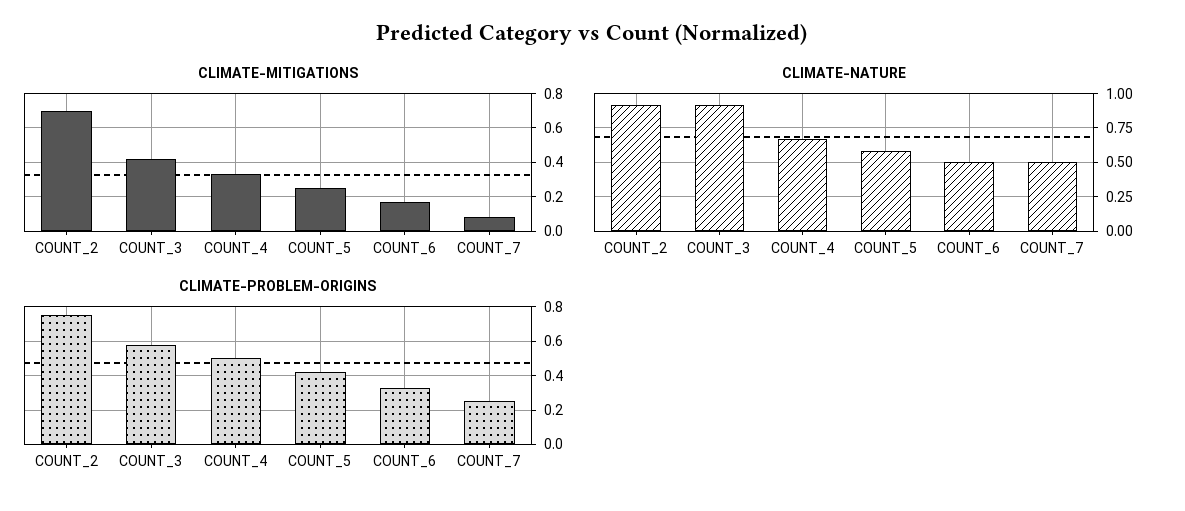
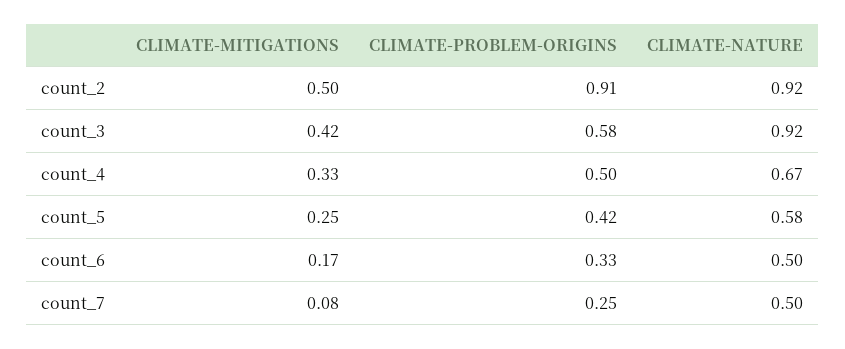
CLIMATE-MITIGATIONS, COUNT_2: 0.7 -> 0.5
CLIMATE-PROBLEM-ORIGINS, COUNT_2: 0.75 -> 0.91

